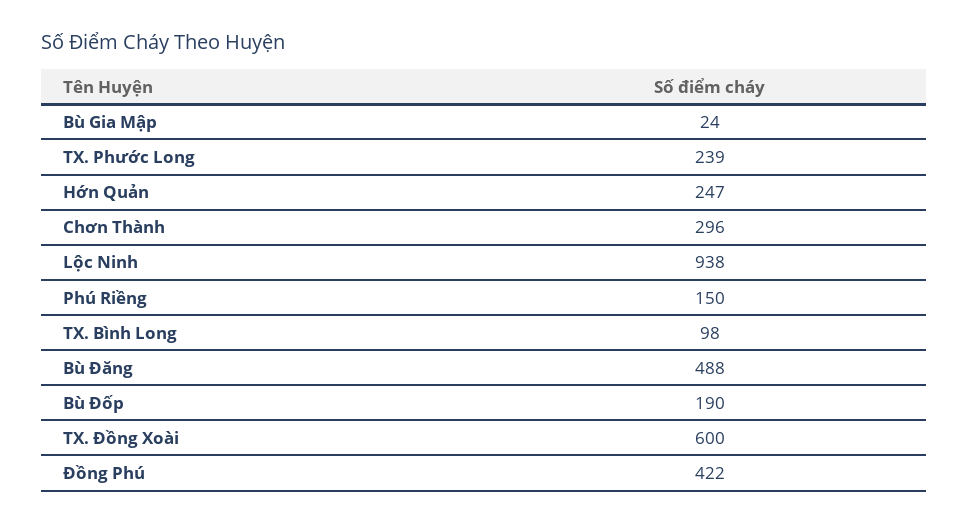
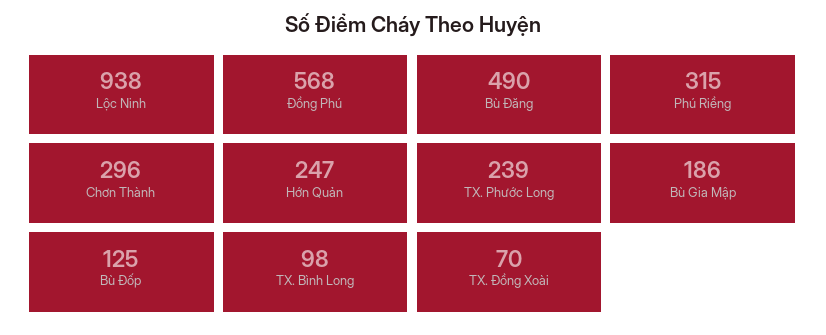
Bù Gia Mập: 24 -> 186
Phú Riềng: 150 -> 315
Bù Đăng: 488 -> 490
Bù Đốp: 190 -> 125
TX. Đồng Xoài: 600 -> 70
Đồng Phú: 422 -> 568

